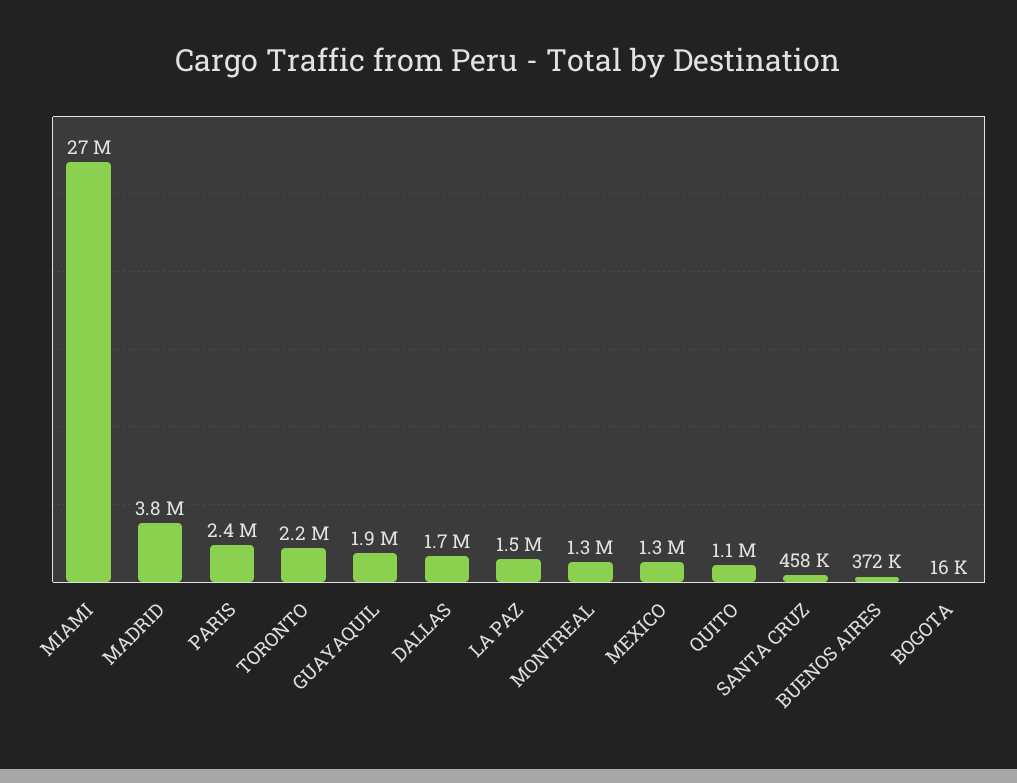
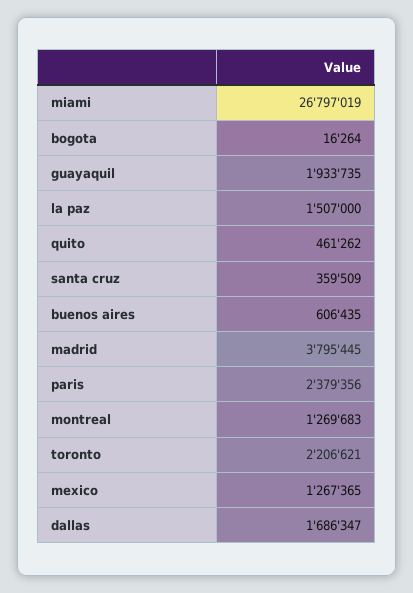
QUITO: 1100000 -> 461262
SANTA CRUZ: 458000 -> 359509
BUENOS AIRES: 372000 -> 606435

